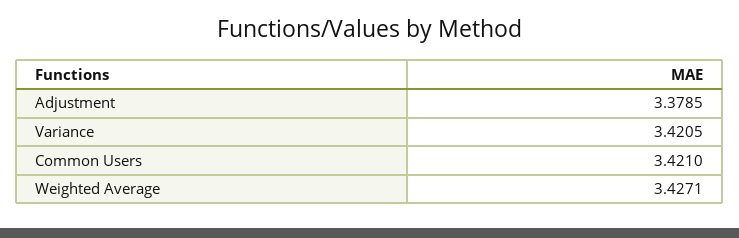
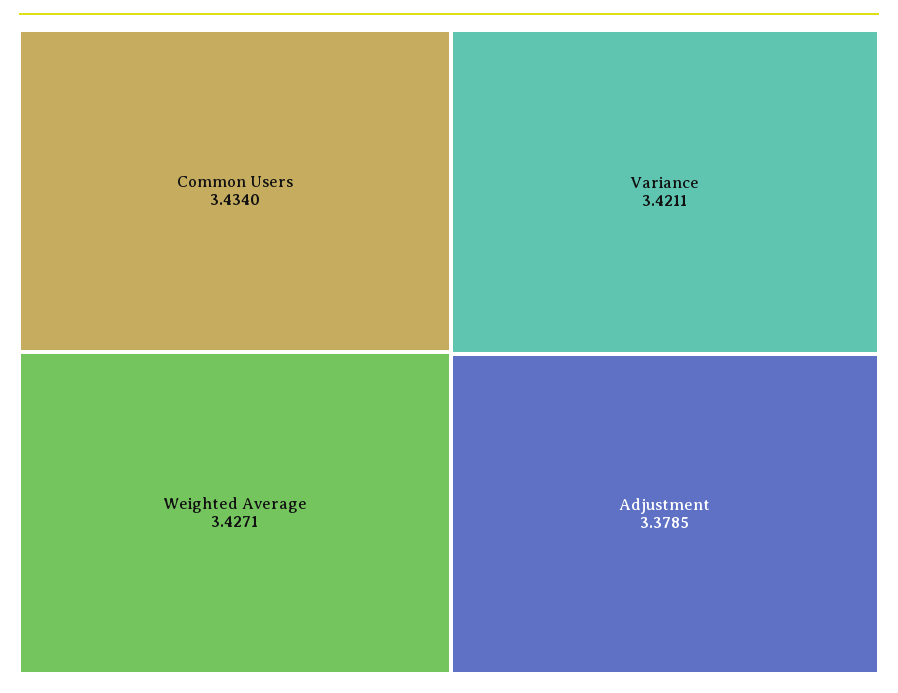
Variance: 3.4205 -> 3.4211
Common Users: 3.421 -> 3.434

